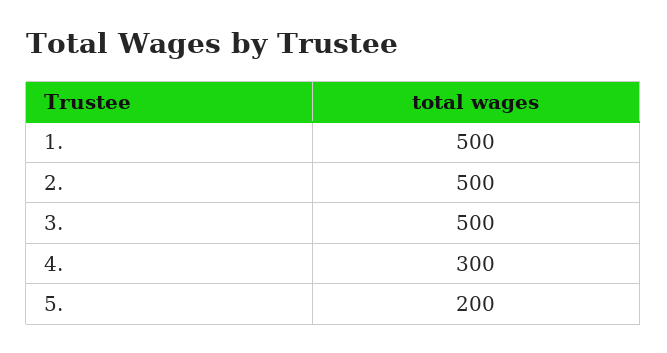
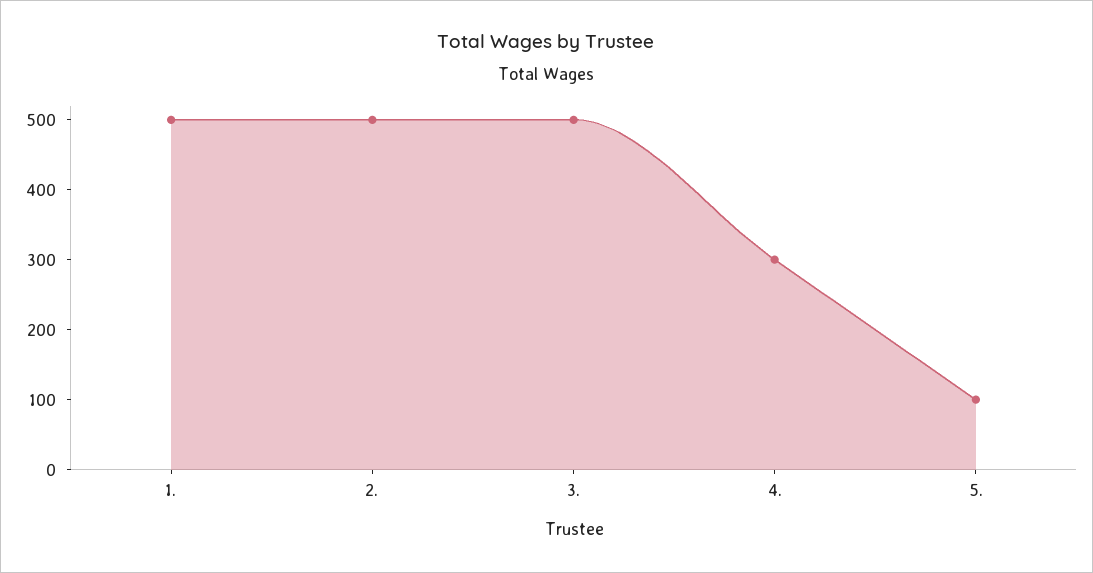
5.: 200 -> 100

